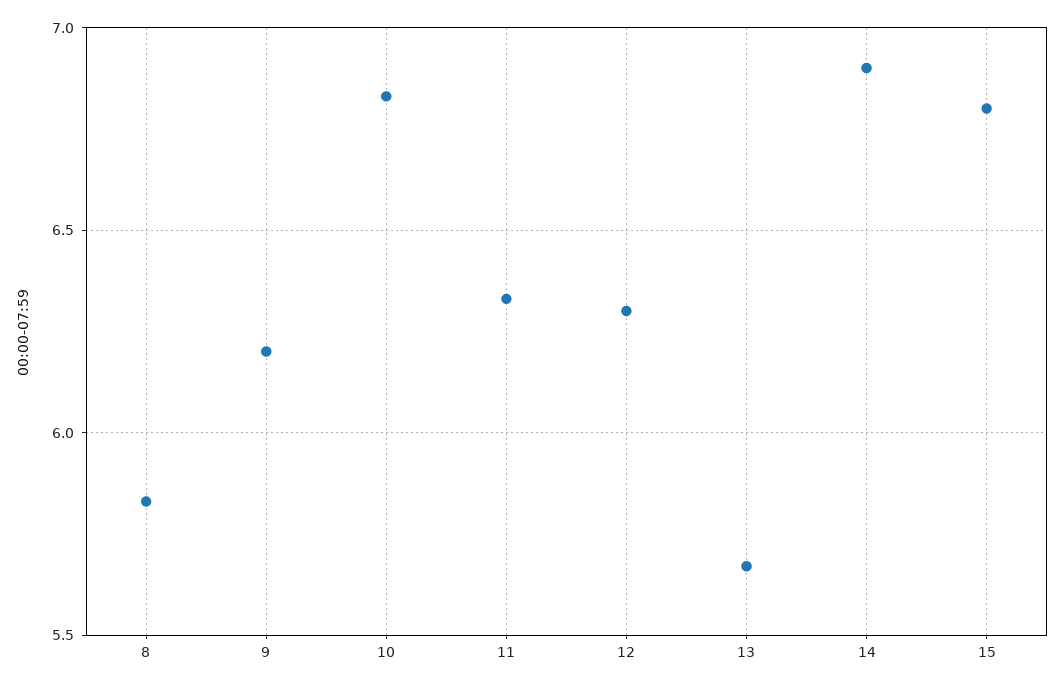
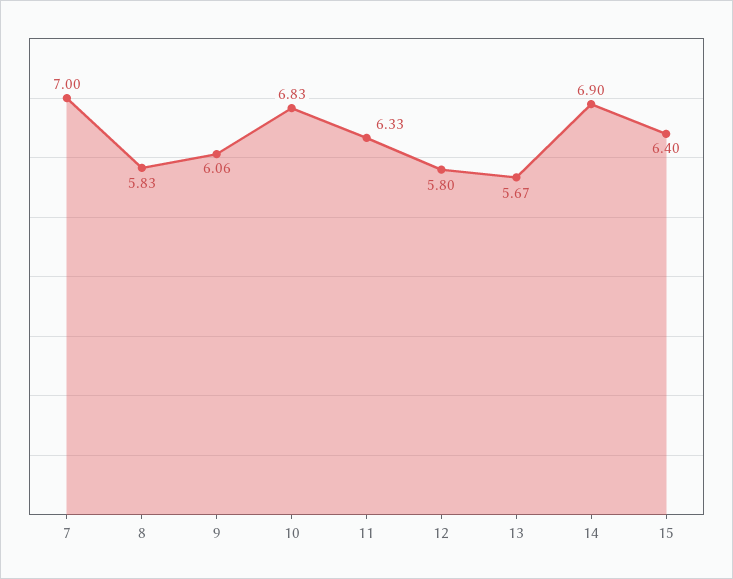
9: 6.2 -> 6.06
12: 6.3 -> 5.8
15: 6.8 -> 6.4
7: none -> 7

